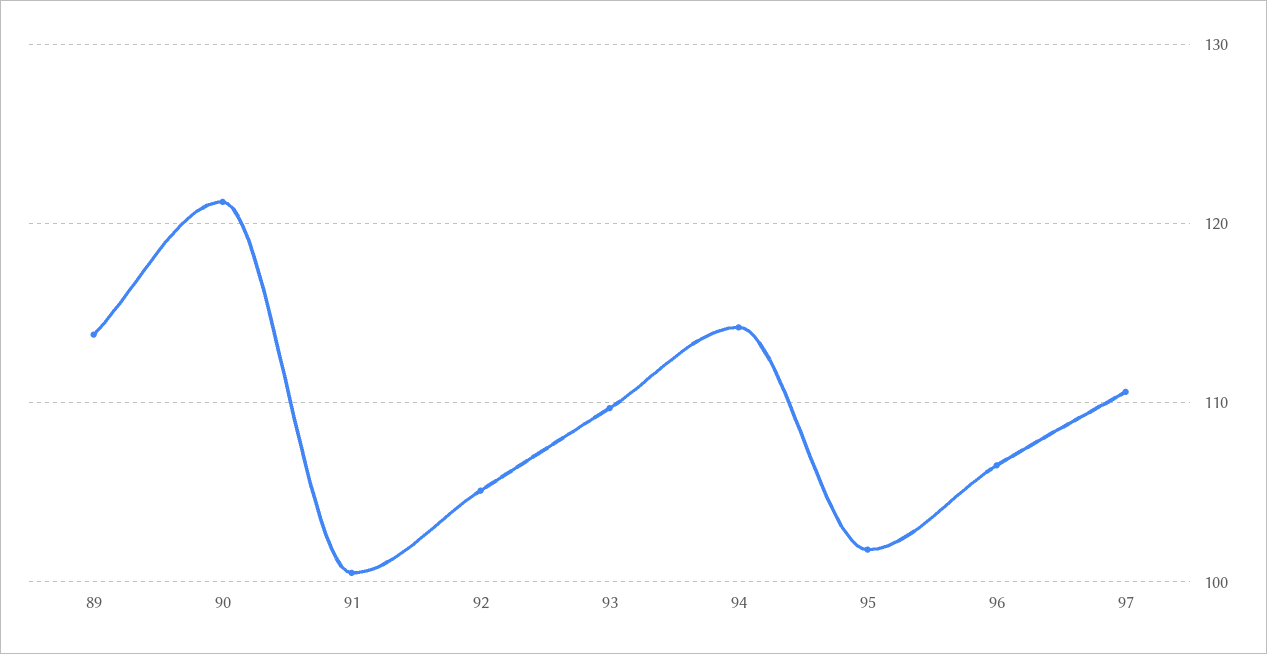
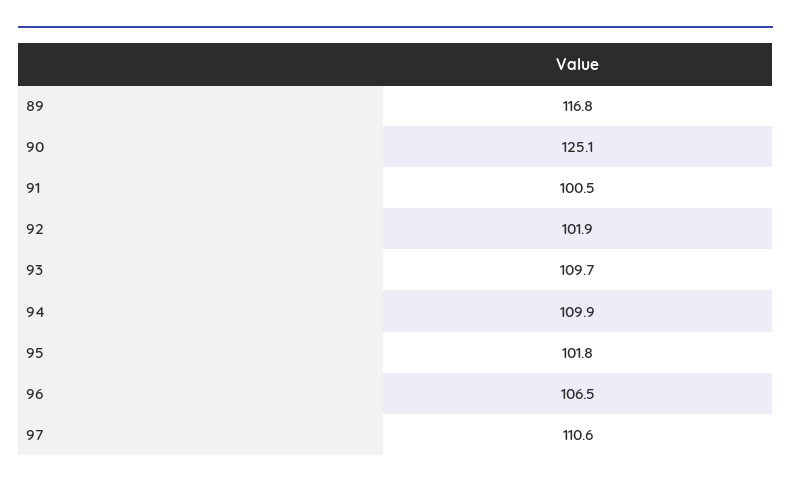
89: 114 -> 116.8
90: 121 -> 125.1
92: 105 -> 101.9
94: 114 -> 109.9

